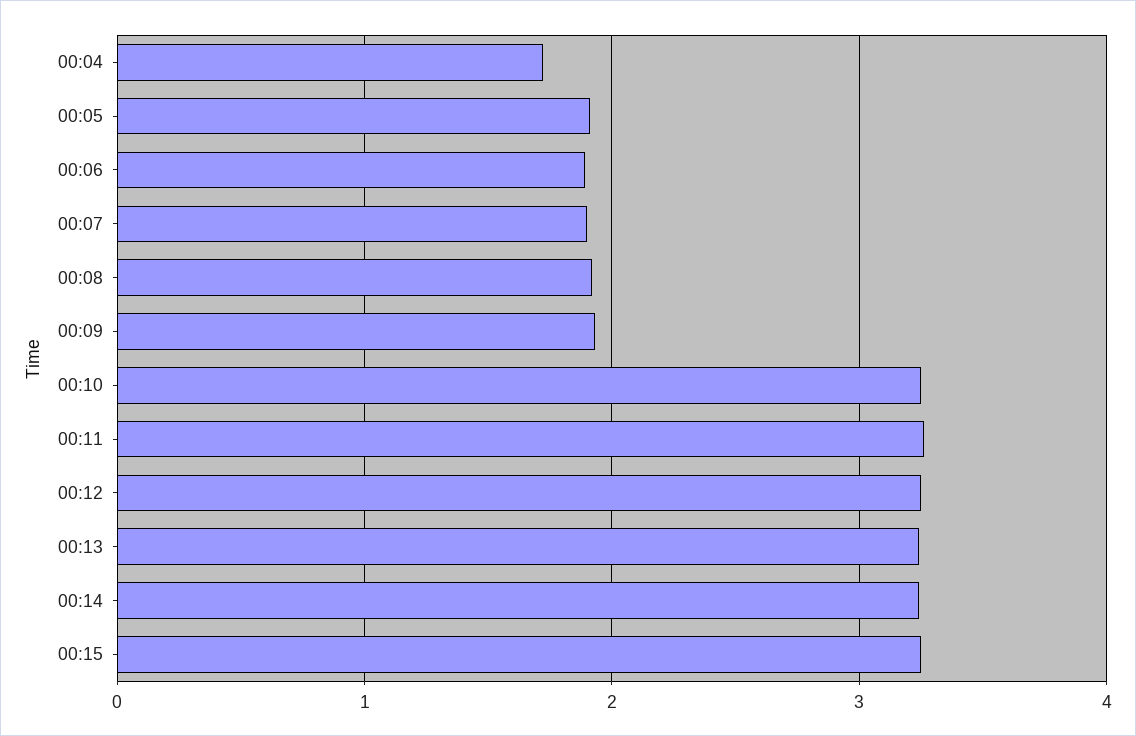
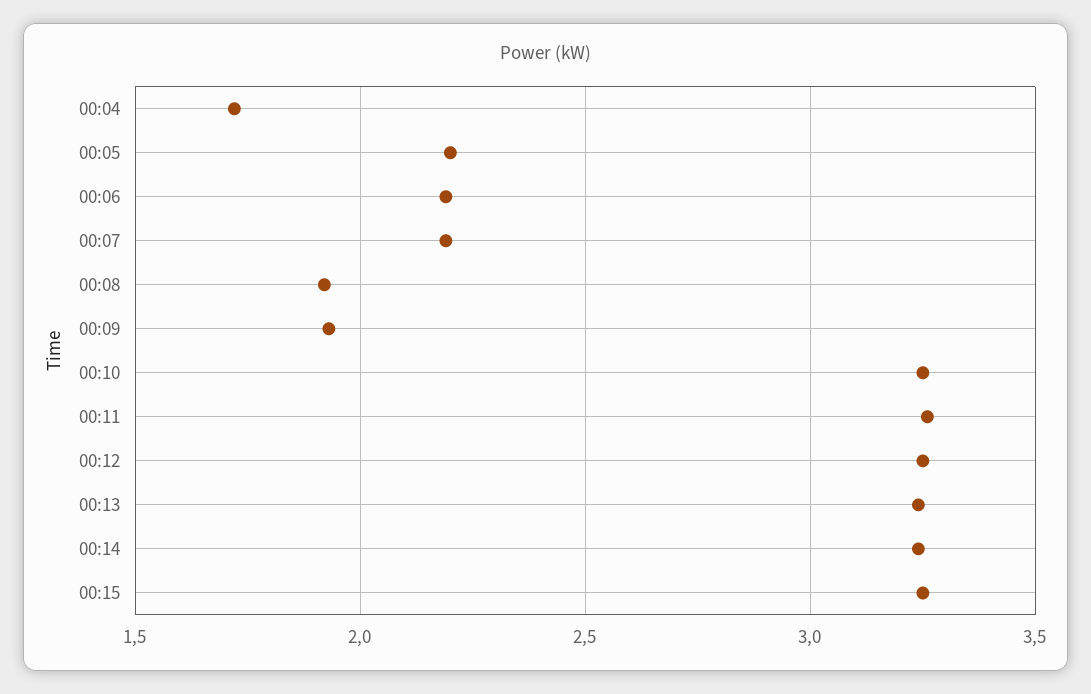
00:05: 1.9 -> 2.2
00:06: 1.9 -> 2.2
00:07: 1.9 -> 2.2

